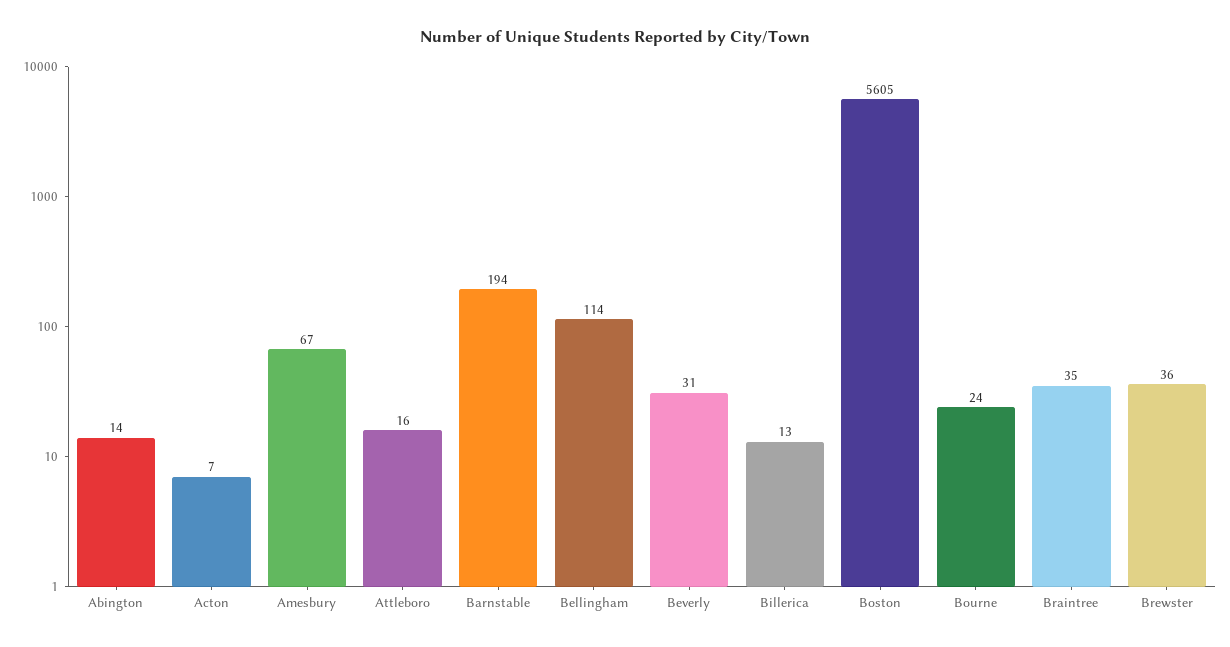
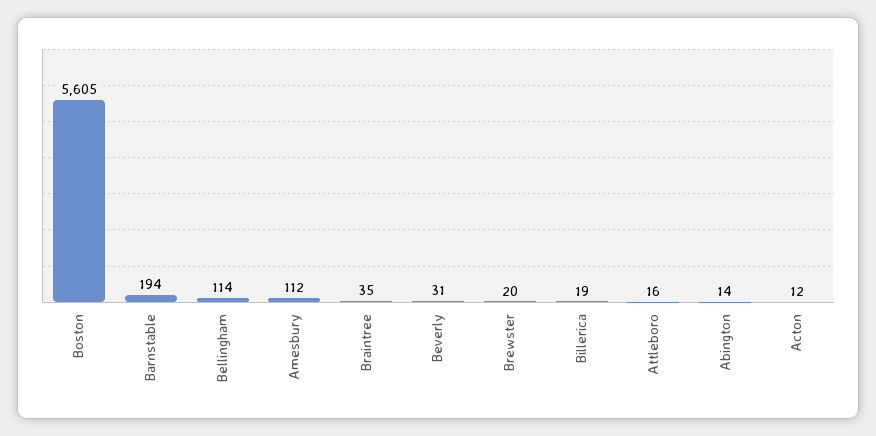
Acton: 7 -> 12
Amesbury: 67 -> 112
Billerica: 13 -> 19
Bourne: 24 -> none
Brewster: 36 -> 20

